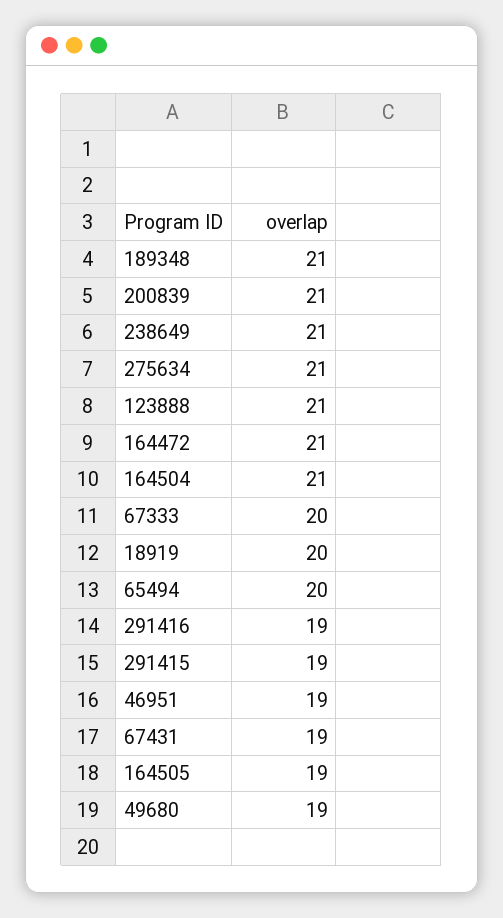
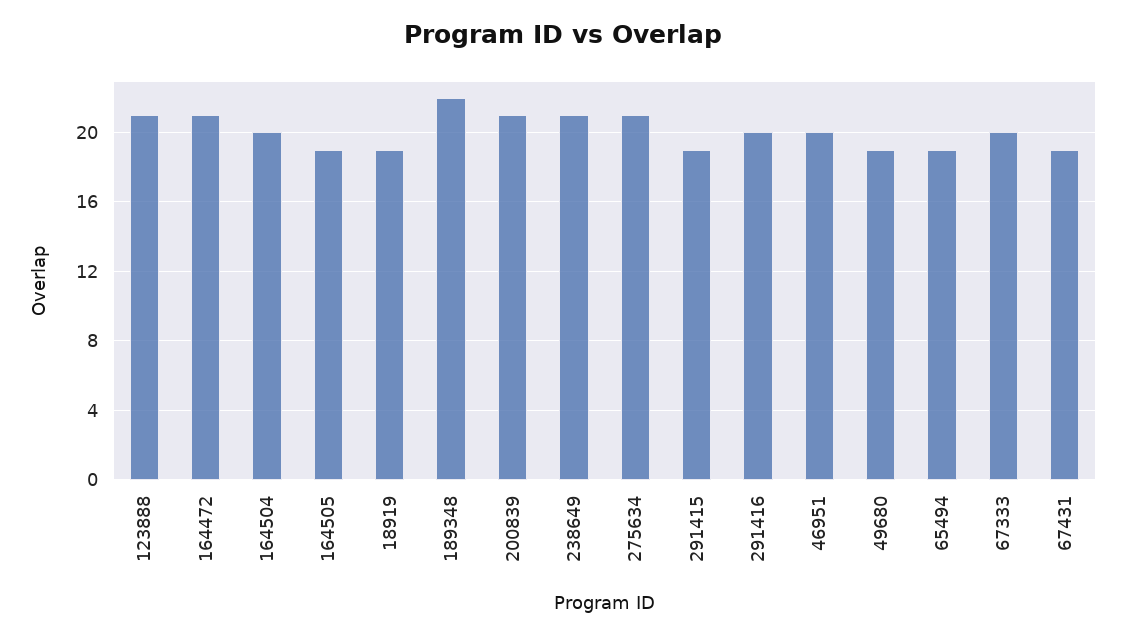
189348: 21 -> 22
164504: 21 -> 20
18919: 20 -> 19
65494: 20 -> 19
291416: 19 -> 20
46951: 19 -> 20

